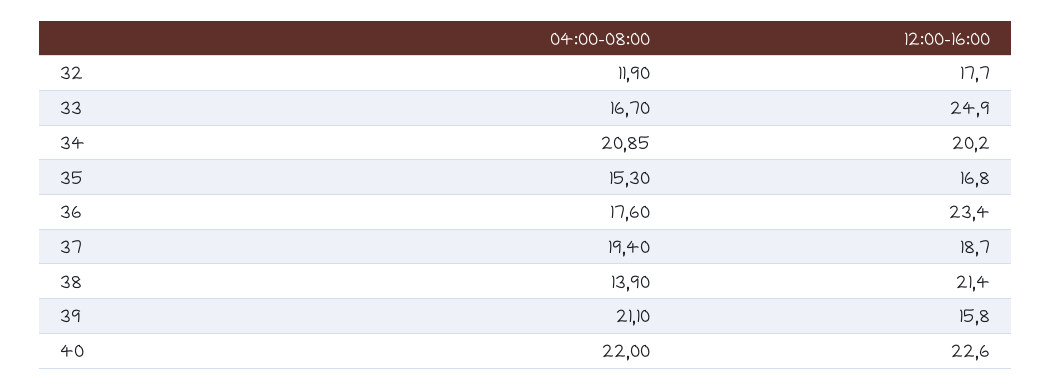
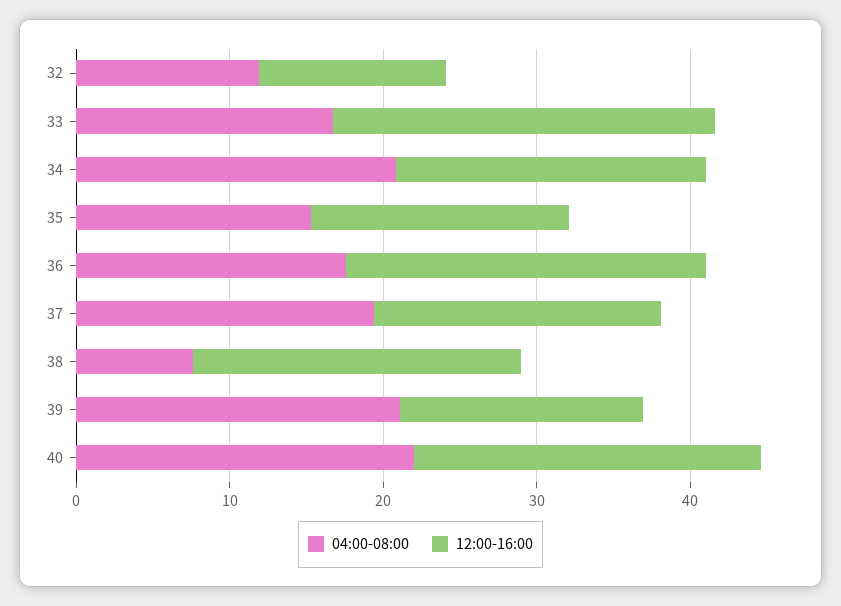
12:00-16:00, 32: 17.7 -> 12
04:00-08:00, 38: 13.9 -> 8

